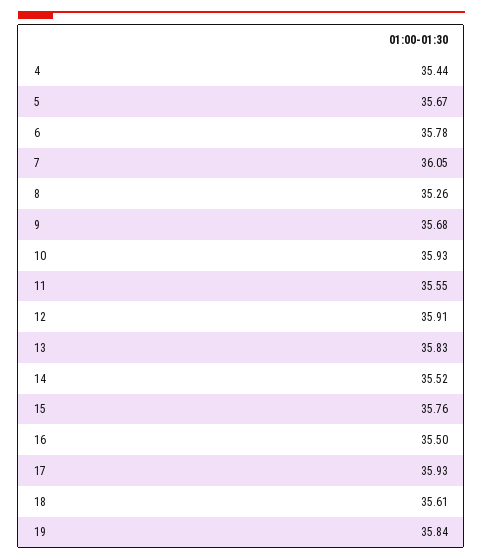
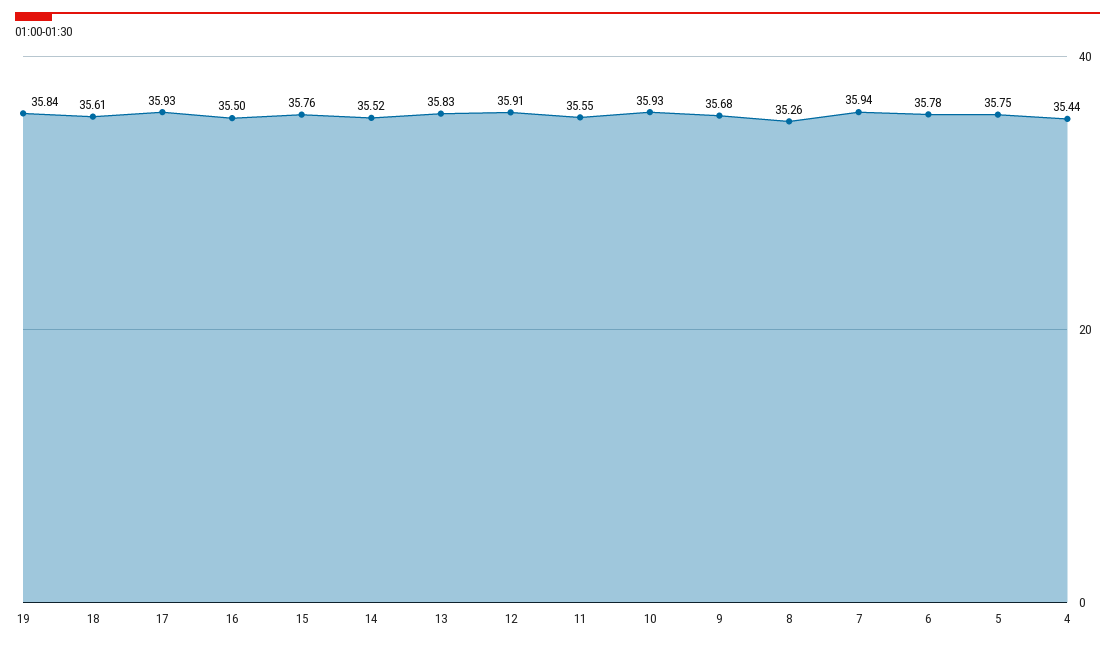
5: 35.67 -> 35.75
7: 36.05 -> 35.94

